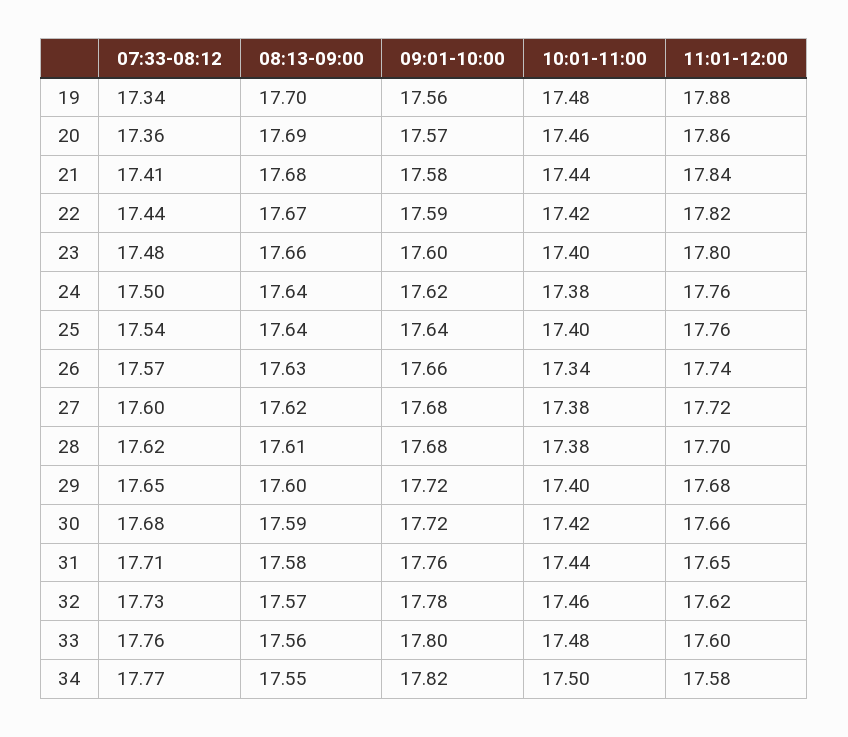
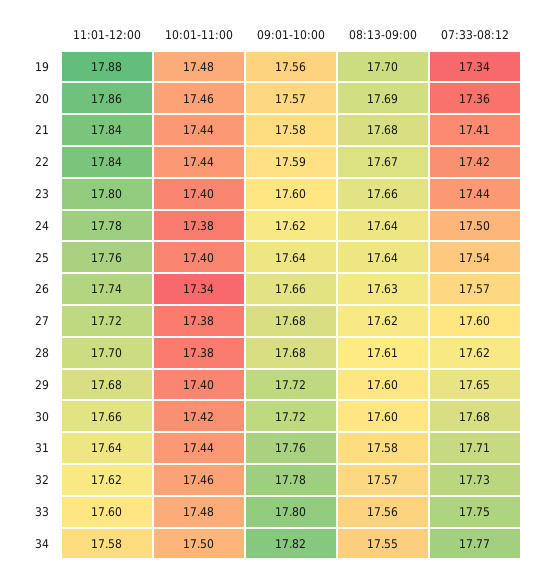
07:33-08:12, 22: 17.44 -> 17.42
10:01-11:00, 22: 17.42 -> 17.44
11:01-12:00, 22: 17.82 -> 17.84
07:33-08:12, 23: 17.48 -> 17.44
11:01-12:00, 24: 17.76 -> 17.78
08:13-09:00, 30: 17.59 -> 17.6
11:01-12:00, 31: 17.65 -> 17.64
07:33-08:12, 33: 17.76 -> 17.75

